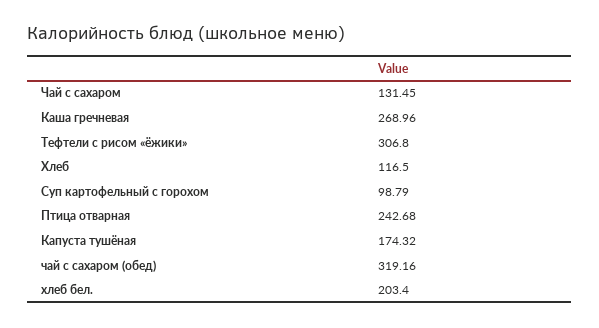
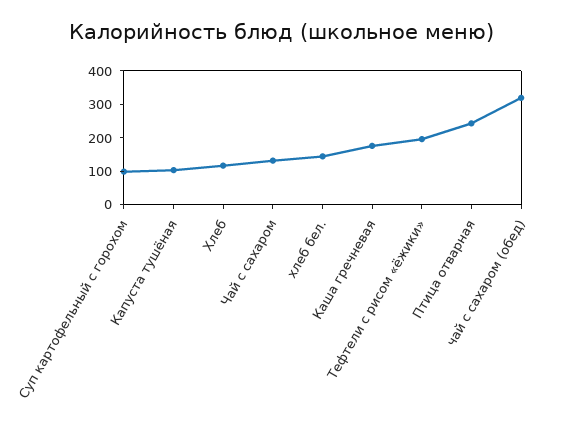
Каша гречневая: 268.96 -> 175
Тефтели с рисом «ёжики»: 306.8 -> 200
Капуста тушёная: 174.32 -> 100
хлеб бел.: 203.4 -> 150

